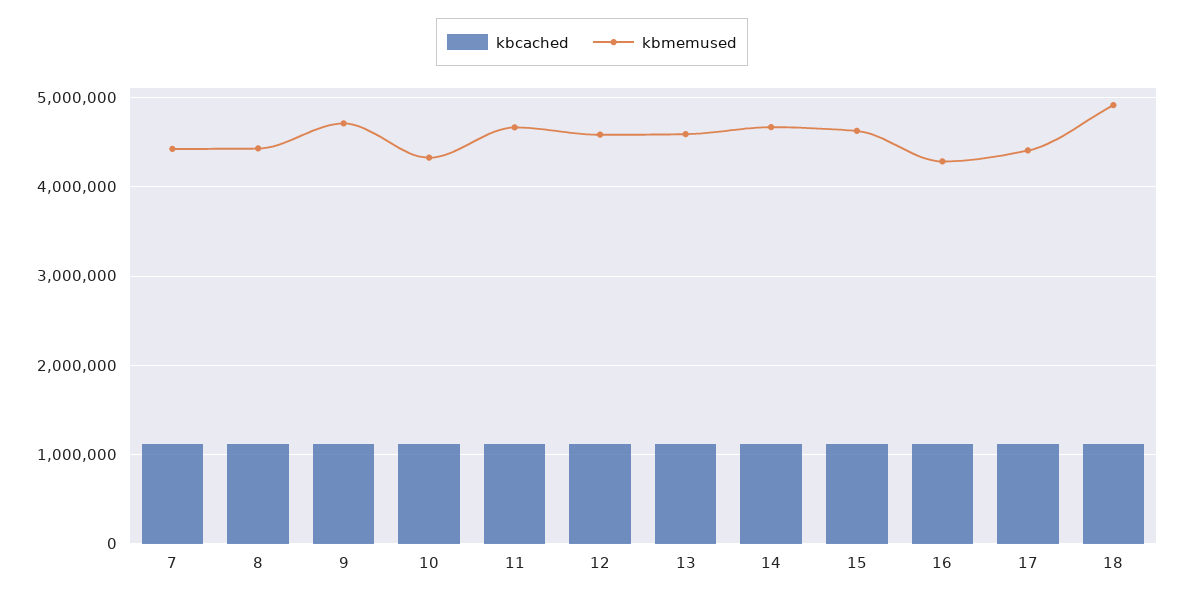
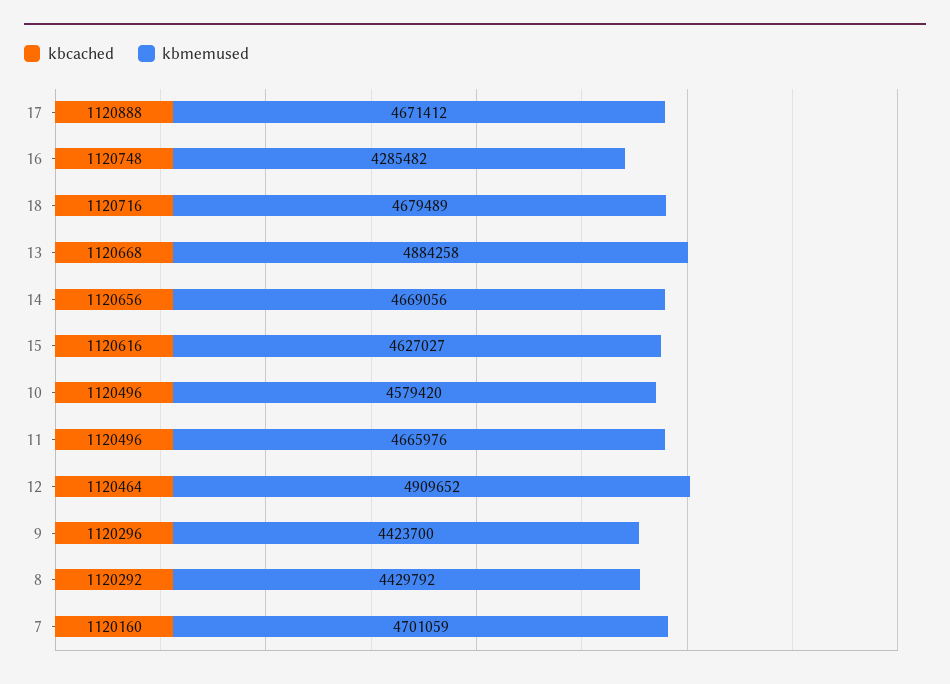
kbmemused, 7: 4400000 -> 4701059
kbmemused, 9: 4700000 -> 4423700
kbmemused, 10: 4300000 -> 4579420
kbmemused, 12: 4600000 -> 4909652
kbmemused, 13: 4600000 -> 4884258
kbmemused, 17: 4400000 -> 4671412
kbmemused, 18: 4900000 -> 4679489

